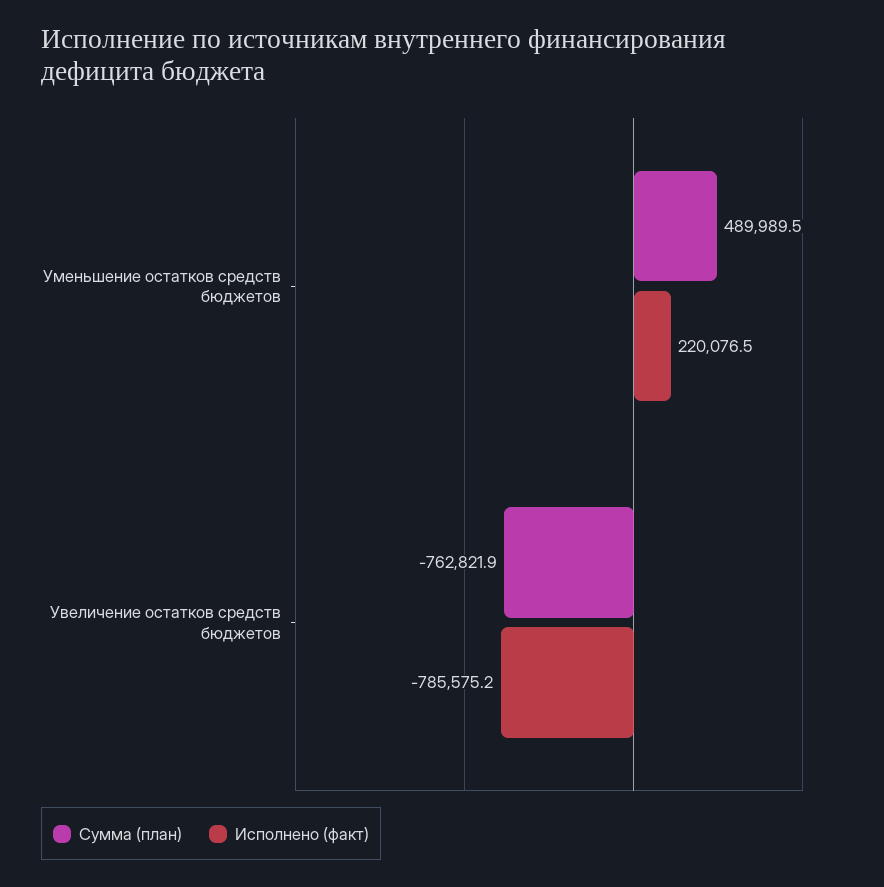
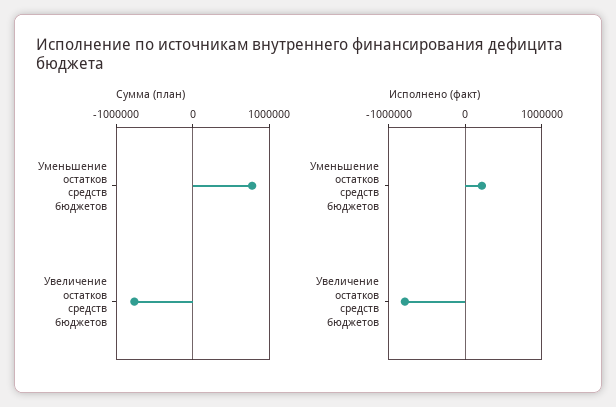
Сумма (план), Уменьшение остатков средств бюджетов: 489989.5 -> 800000

